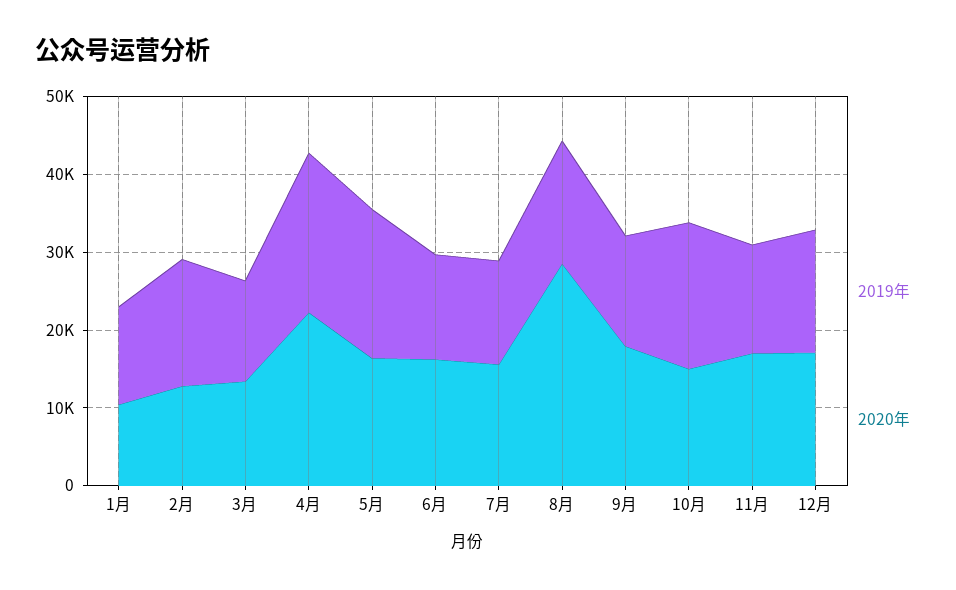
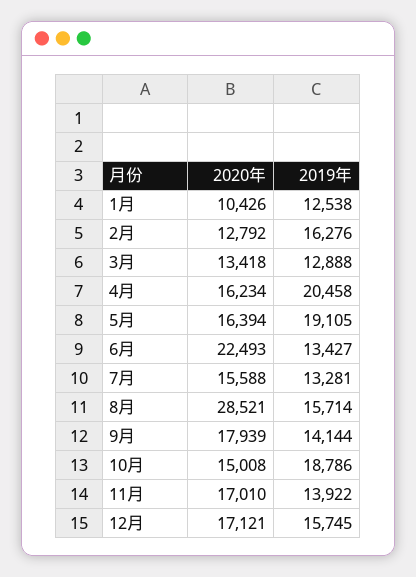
2020年, 4月: 22000 -> 16234
2020年, 6月: 16000 -> 22493

